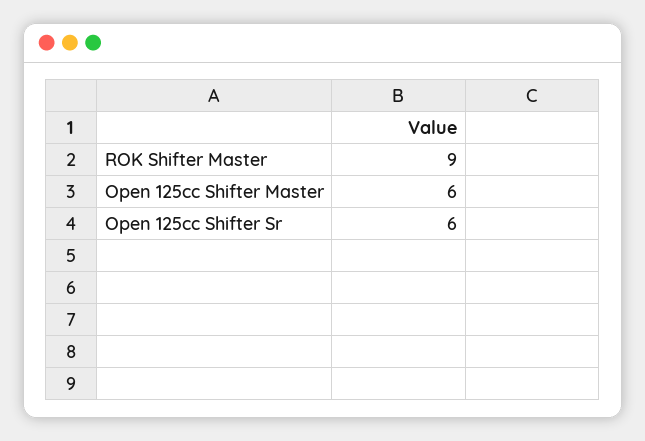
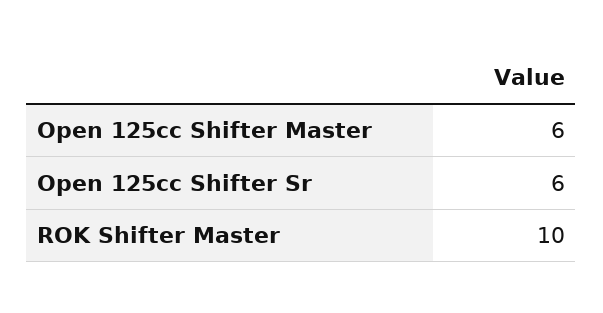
ROK Shifter Master: 9 -> 10

